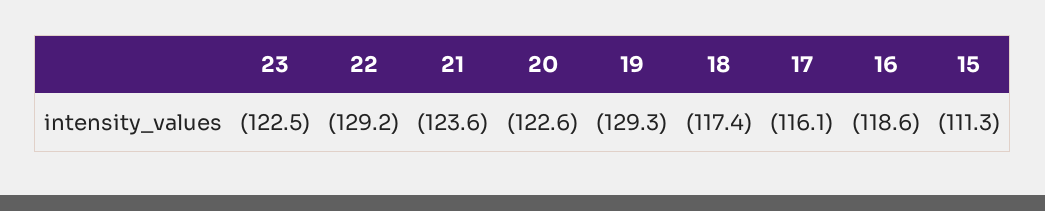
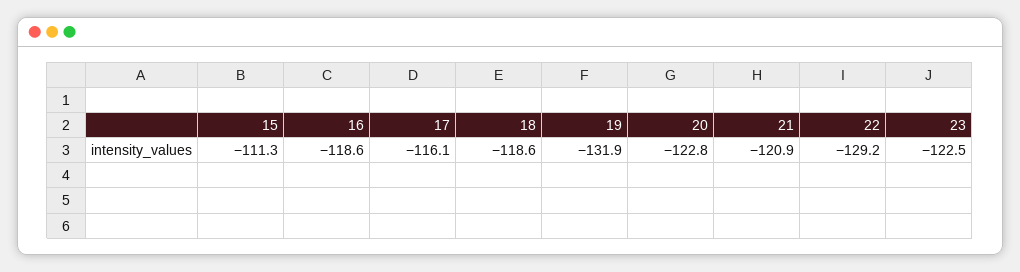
21: -123.6 -> -120.9
20: -122.6 -> -122.8
19: -129.3 -> -131.9
18: -117.4 -> -118.6

